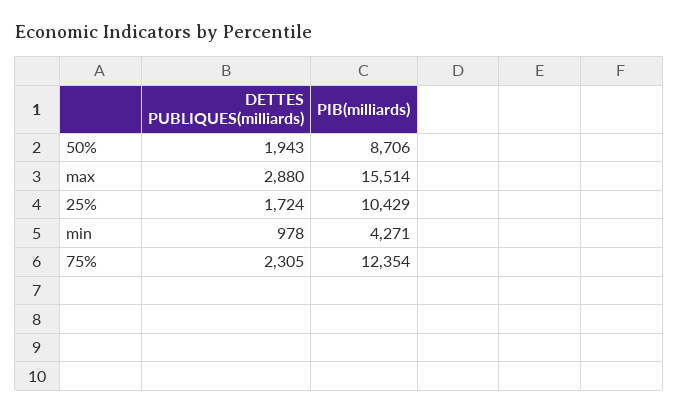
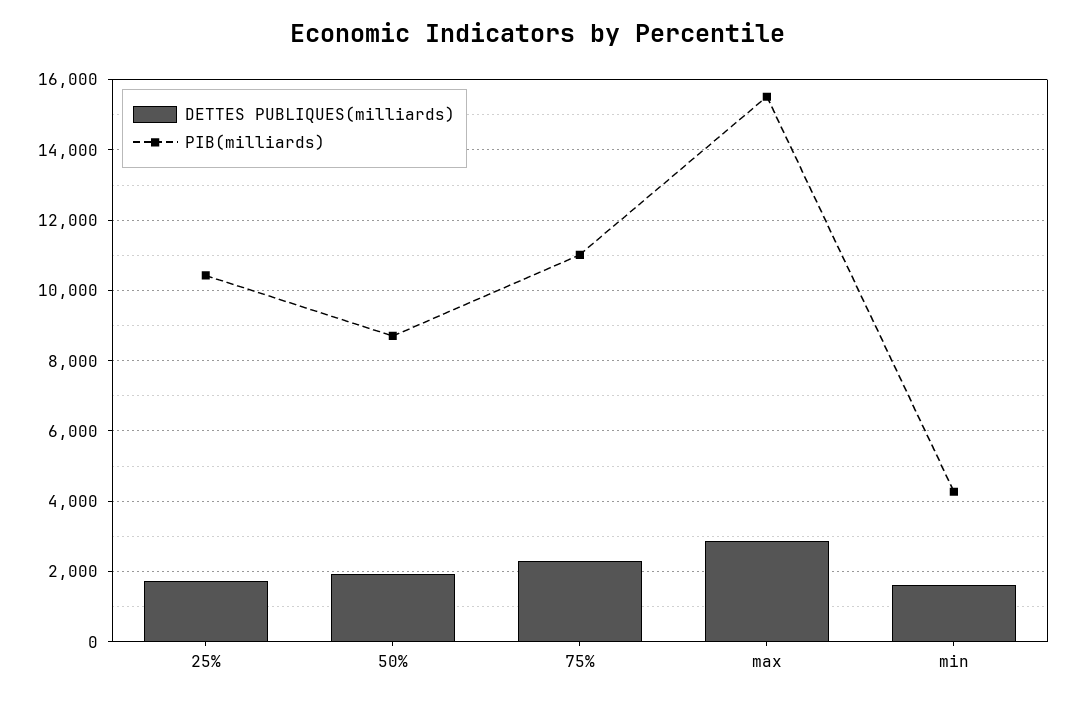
DETTES PUBLIQUES(milliards), min: 978 -> 1600
PIB(milliards), 75%: 12354 -> 11000

